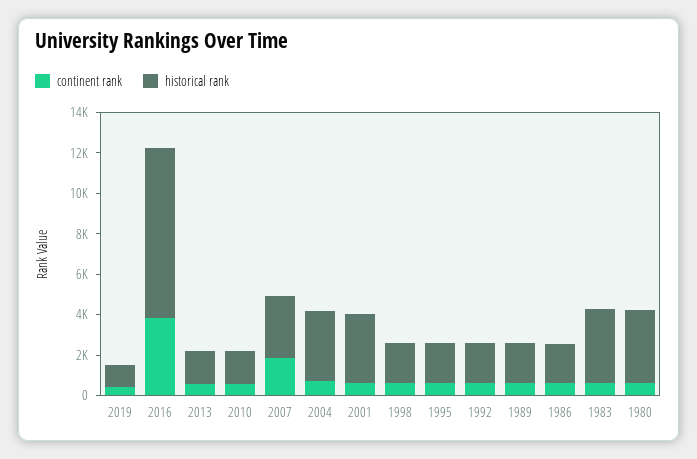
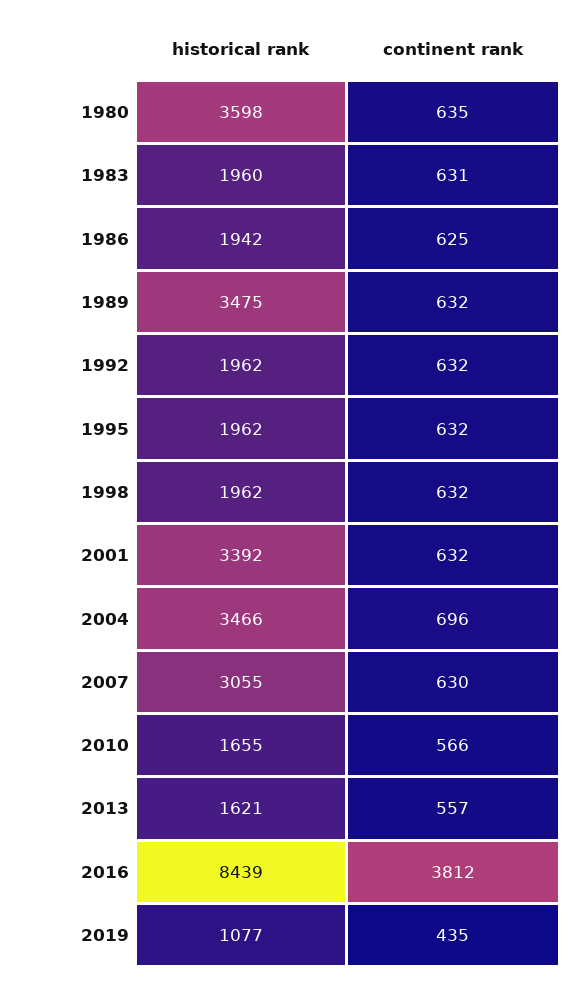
continent rank, 2007: 2000 -> 630
historical rank, 1989: 2000 -> 3475
historical rank, 1983: 3500 -> 1960

